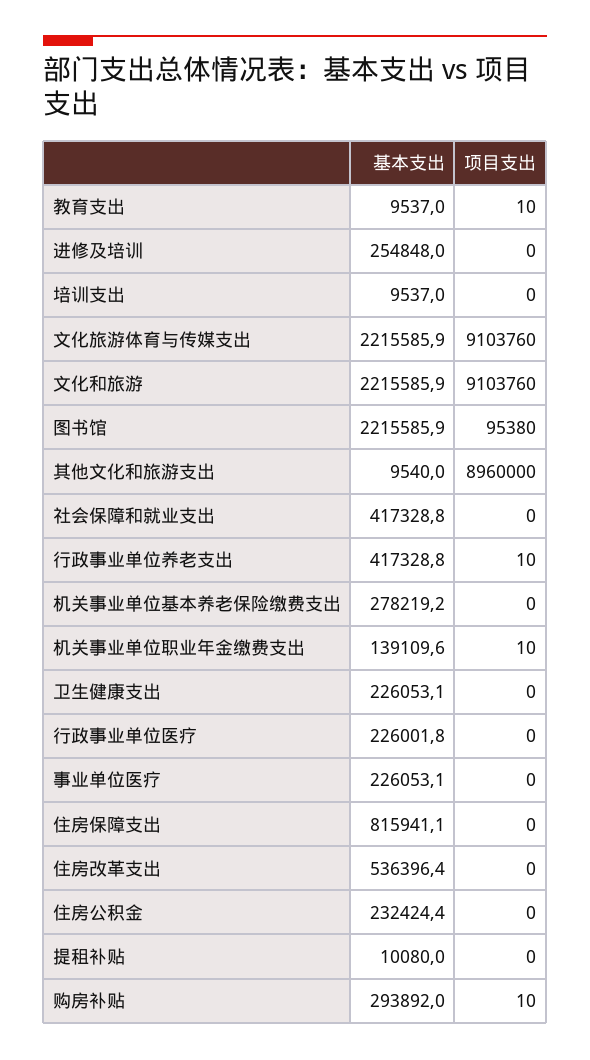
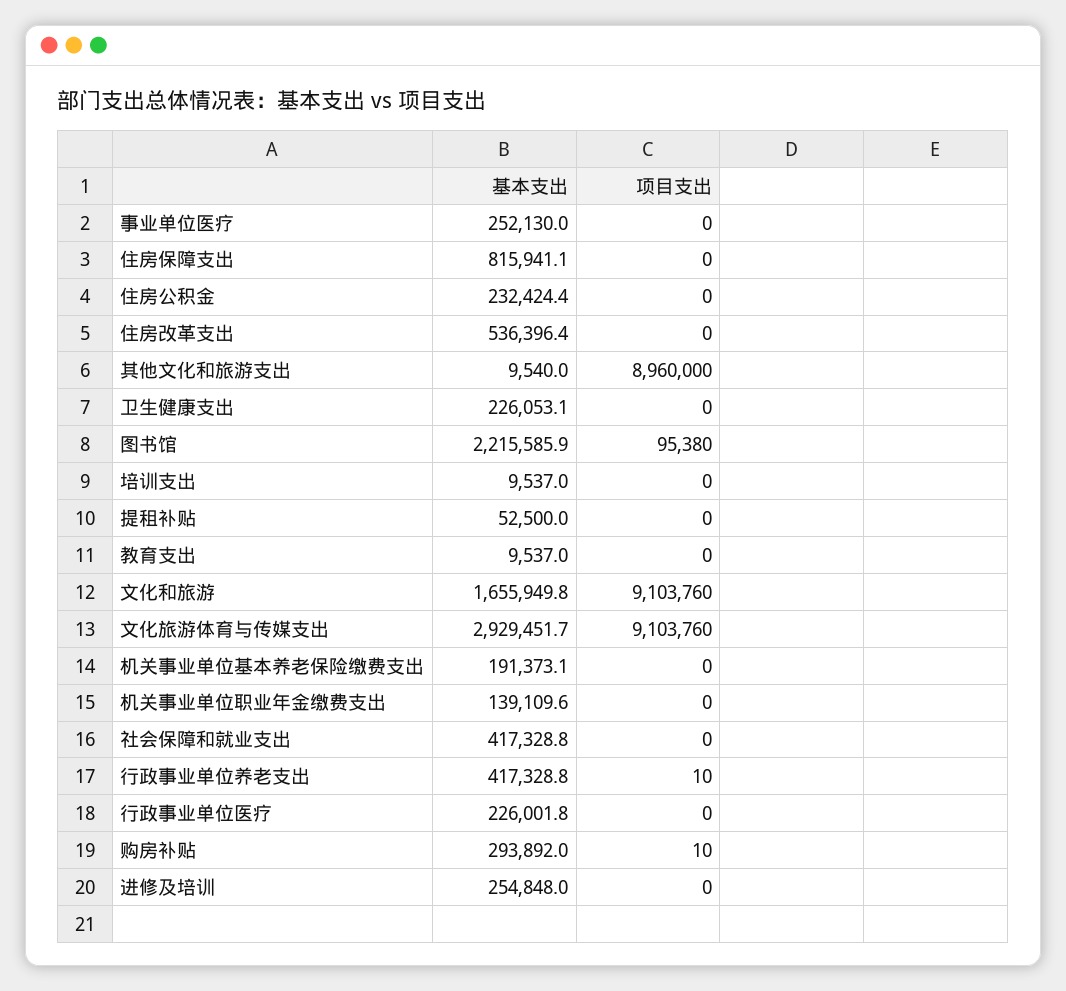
项目支出, 教育支出: 10 -> 0
基本支出, 文化旅游体育与传媒支出: 2215585.9 -> 2929451.7
基本支出, 文化和旅游: 2215585.9 -> 1655949.8
基本支出, 机关事业单位基本养老保险缴费支出: 278219.2 -> 191373.1
项目支出, 机关事业单位职业年金缴费支出: 10 -> 0
基本支出, 事业单位医疗: 226053.1 -> 252130
基本支出, 提租补贴: 10080 -> 52500

